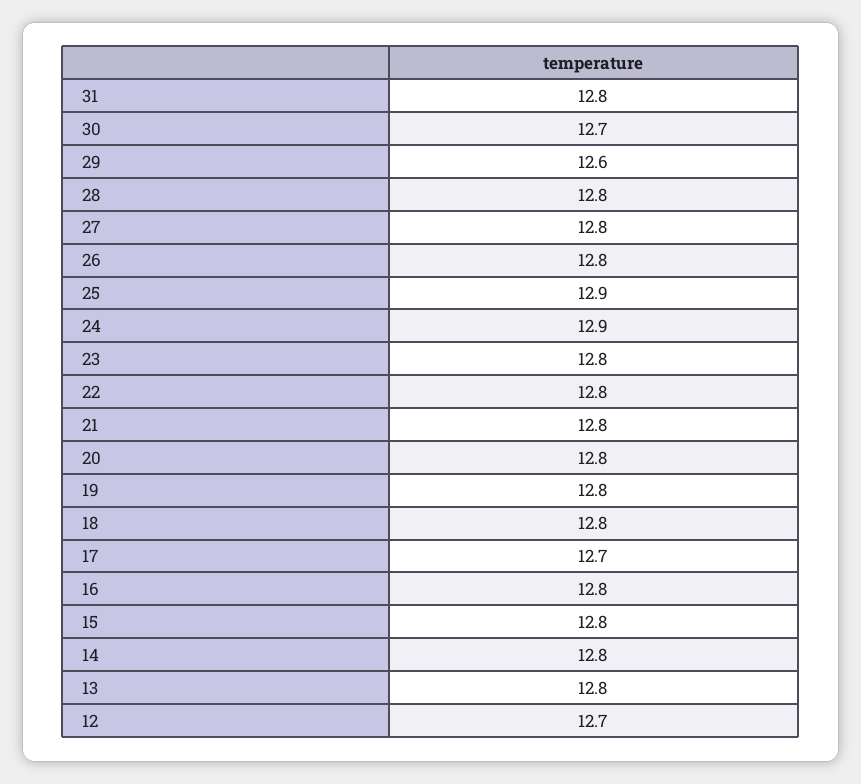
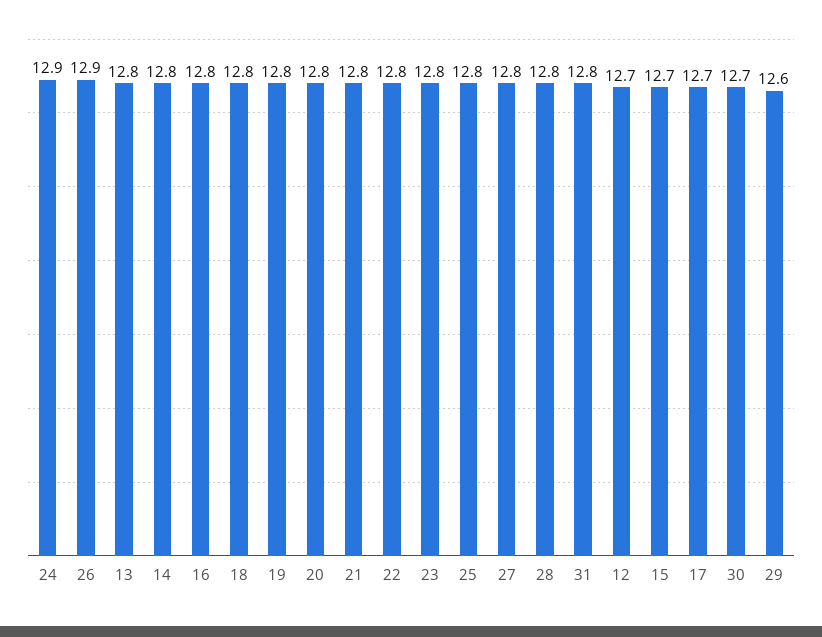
26: 12.8 -> 12.9
25: 12.9 -> 12.8
15: 12.8 -> 12.7

